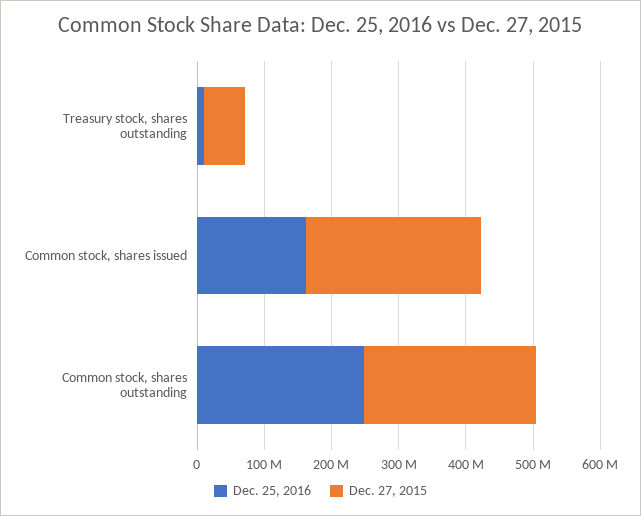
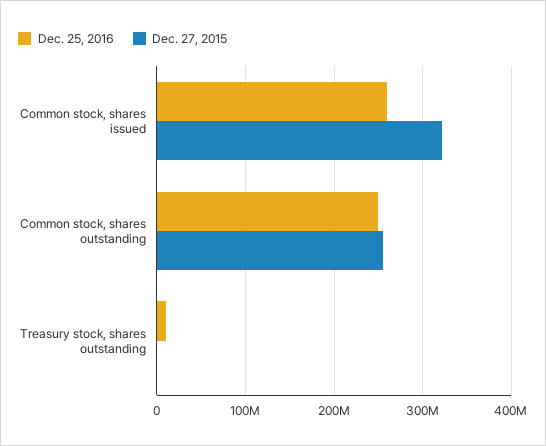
Dec. 27, 2015, Treasury stock, shares outstanding: 60000000 -> 0
Dec. 25, 2016, Common stock, shares issued: 160000000 -> 260000000
Dec. 27, 2015, Common stock, shares issued: 260000000 -> 320000000

